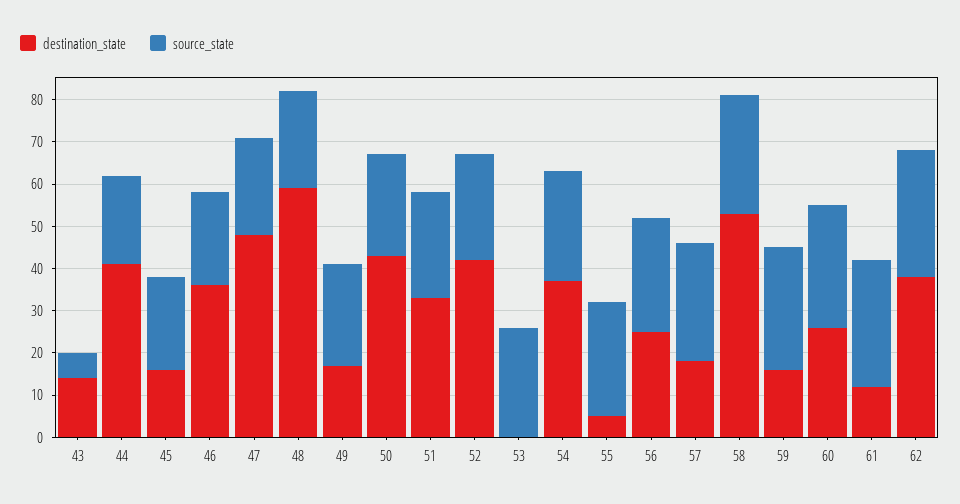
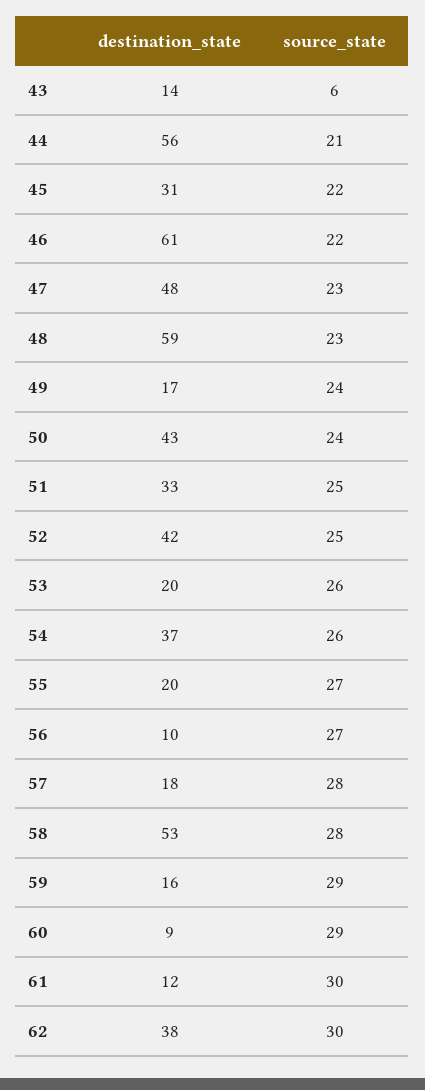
destination_state, 44: 40 -> 56
destination_state, 45: 15 -> 31
destination_state, 46: 35 -> 61
destination_state, 53: 0 -> 20
destination_state, 55: 5 -> 20
destination_state, 56: 25 -> 10
destination_state, 60: 25 -> 9

